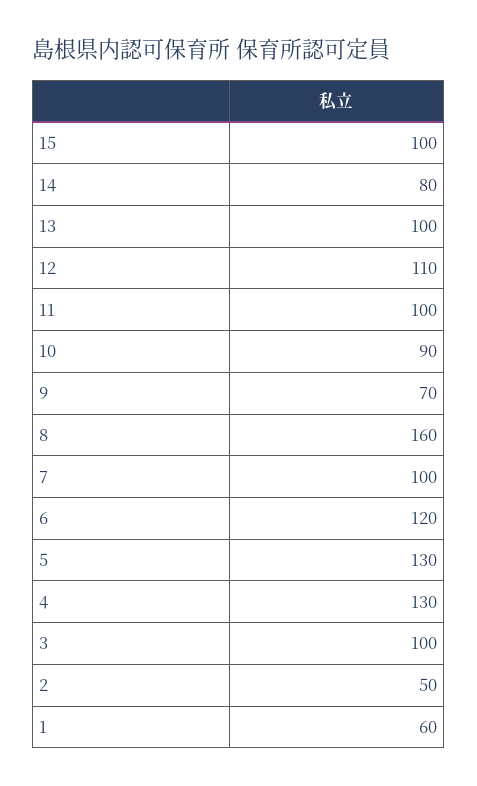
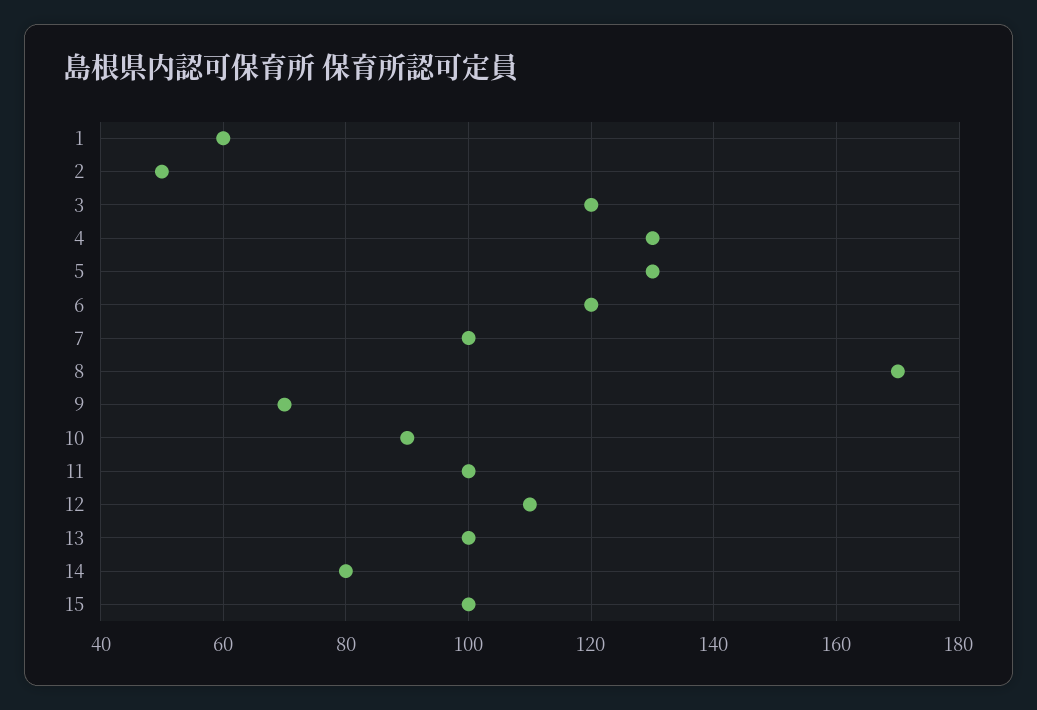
8: 160 -> 170
3: 100 -> 120

